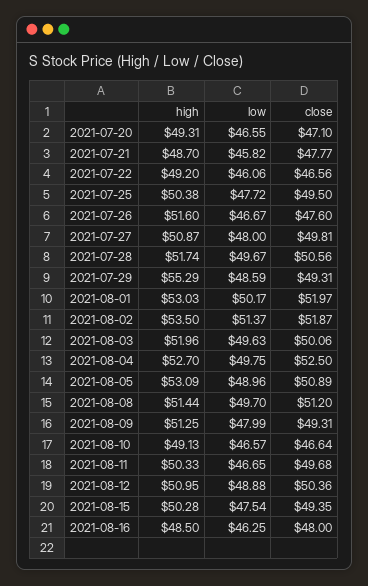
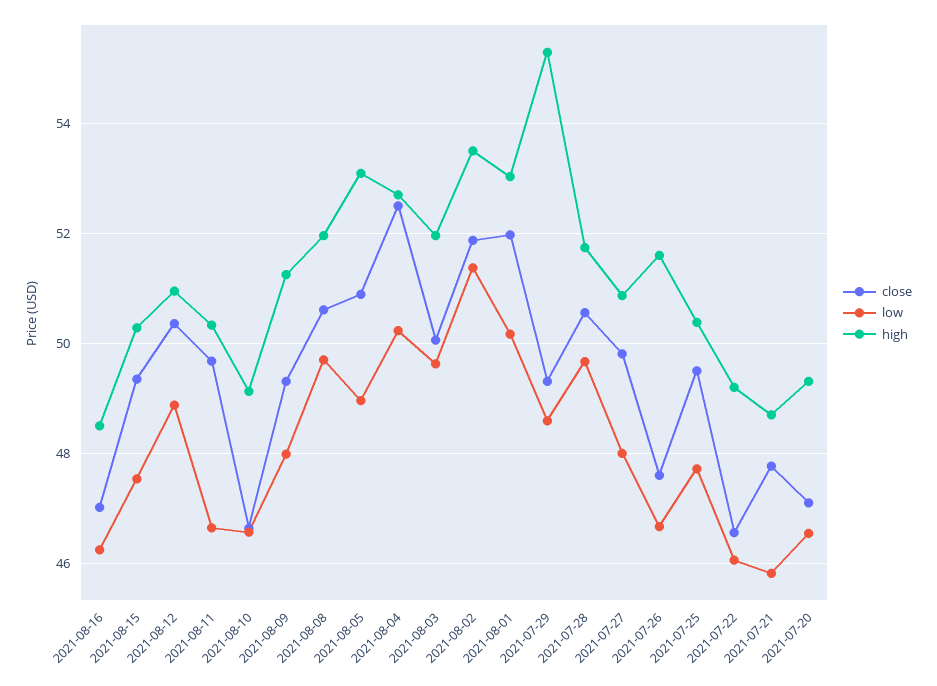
low, 2021-08-04: 49.75 -> 50.2
high, 2021-08-08: 51.44 -> 52
close, 2021-08-08: 51.2 -> 50.6
close, 2021-08-16: 48 -> 47

